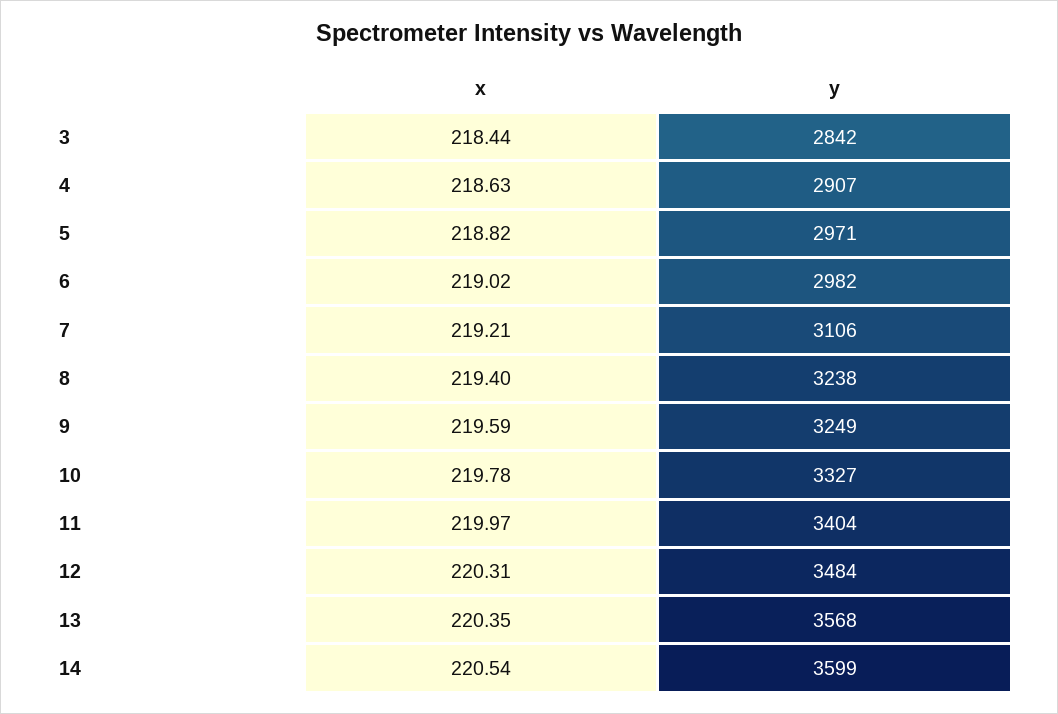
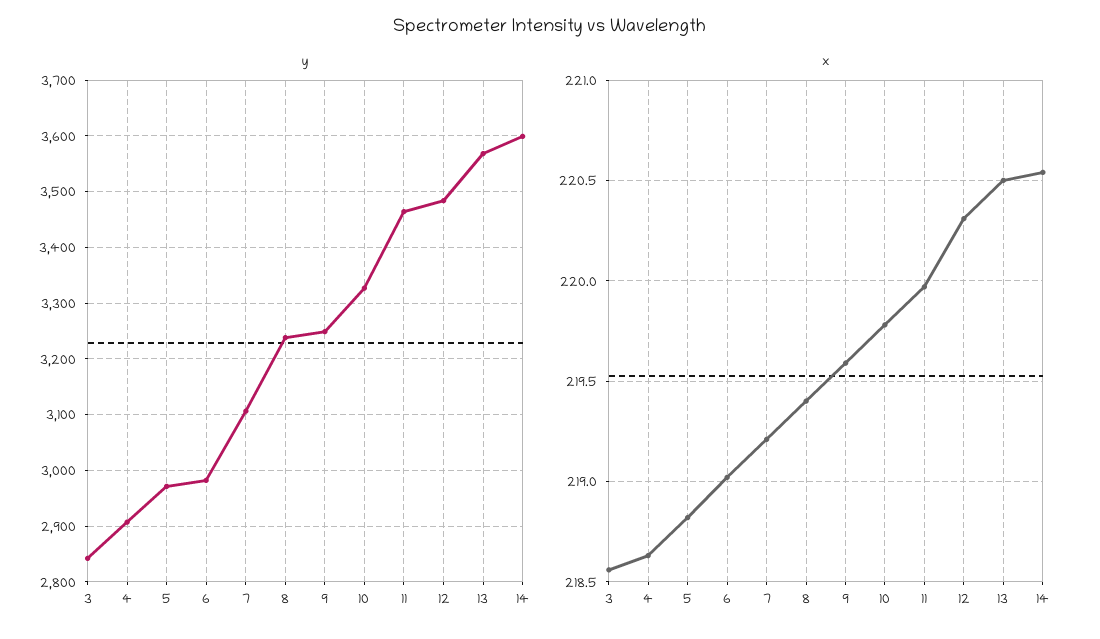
x, 3: 218.44 -> 218.55
y, 11: 3404 -> 3460
x, 13: 220.35 -> 220.5

